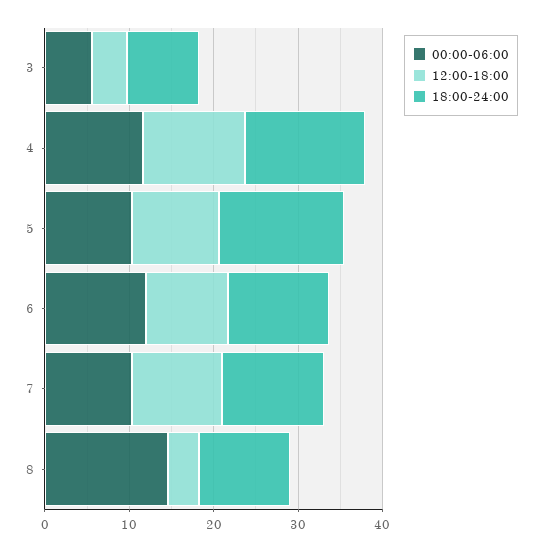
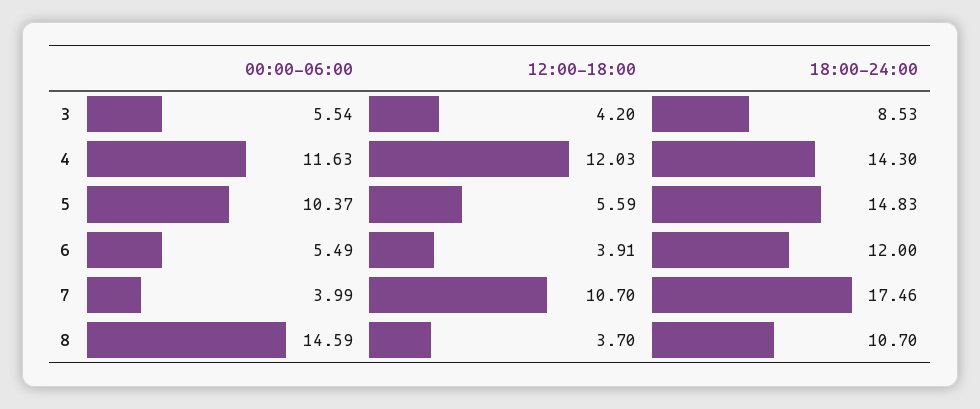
12:00-18:00, 5: 10 -> 5.59
00:00-06:00, 6: 12 -> 5.49
12:00-18:00, 6: 10 -> 3.91
00:00-06:00, 7: 10 -> 3.99
18:00-24:00, 7: 12 -> 17.46

